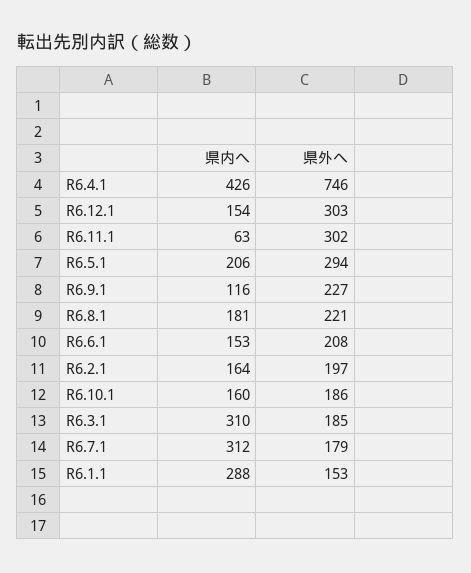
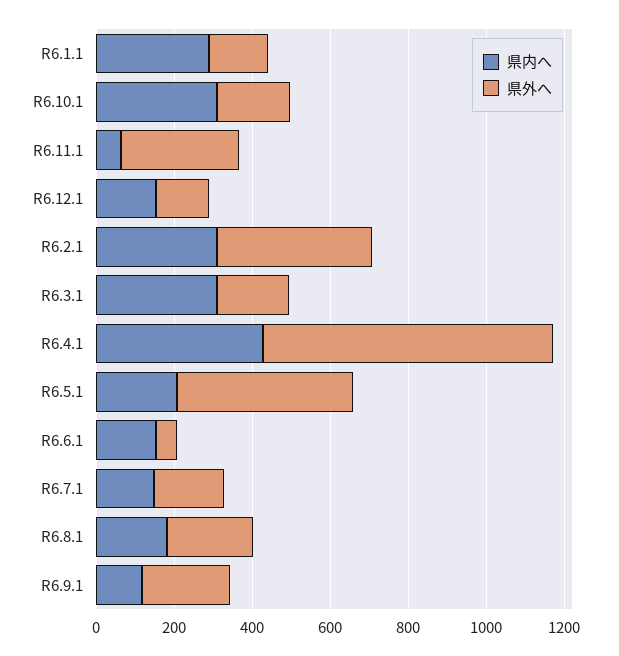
県外へ, R6.12.1: 303 -> 150
県外へ, R6.5.1: 294 -> 450
県外へ, R6.6.1: 208 -> 50
県内へ, R6.2.1: 164 -> 300
県外へ, R6.2.1: 197 -> 400
県内へ, R6.10.1: 160 -> 300
県内へ, R6.7.1: 312 -> 150

